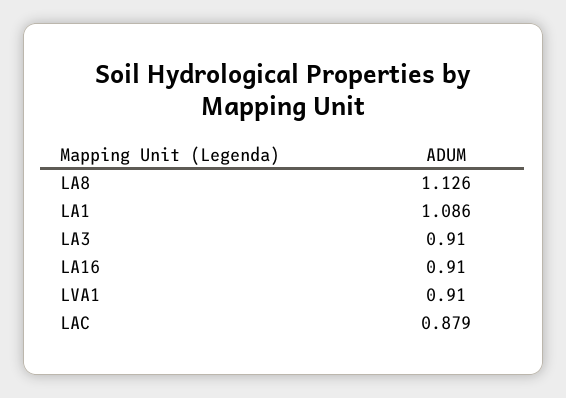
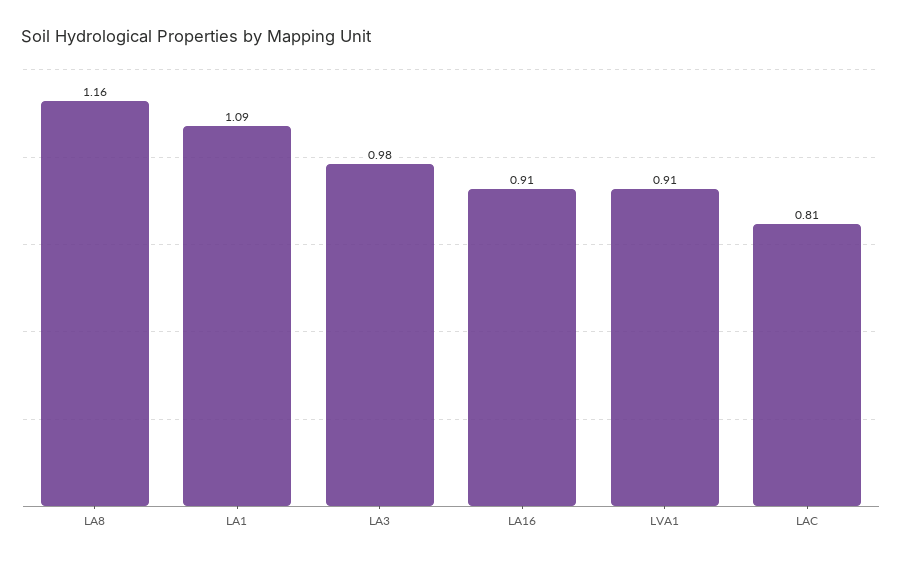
LA8: 1.126 -> 1.16
LA3: 0.91 -> 0.98
LAC: 0.879 -> 0.81

